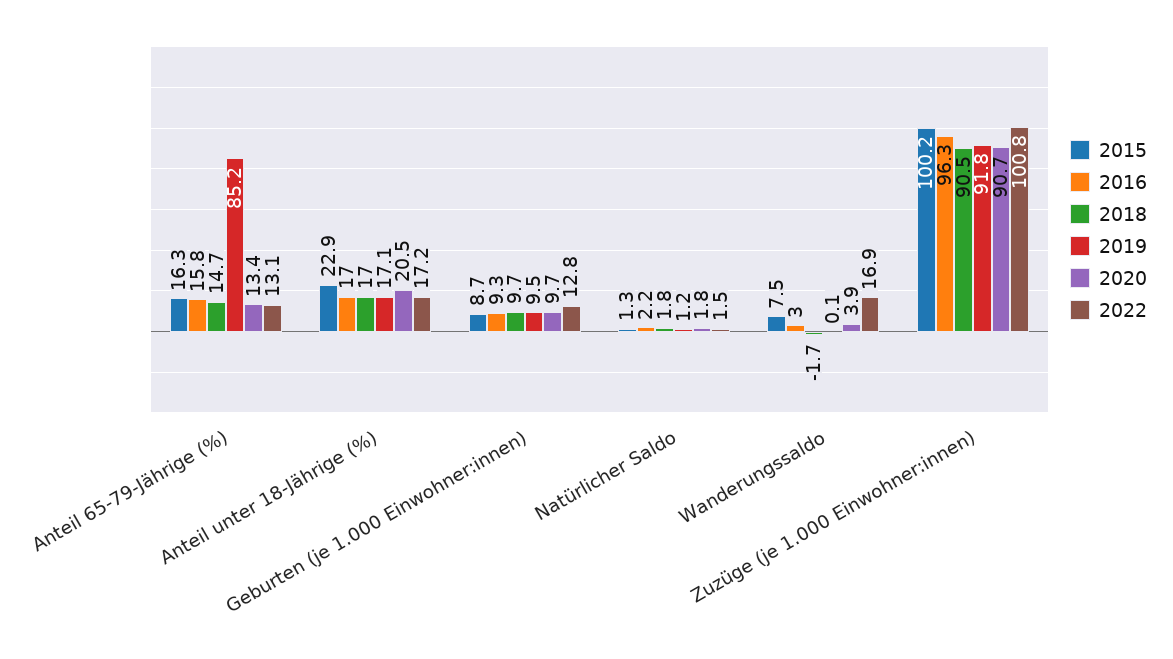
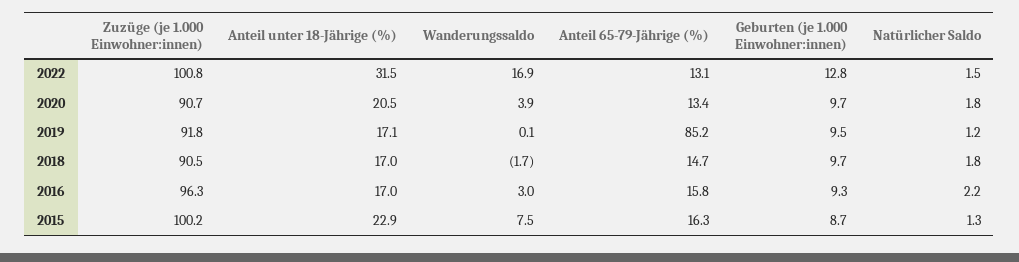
2022, Anteil unter 18-Jährige (%): 17.2 -> 31.5

